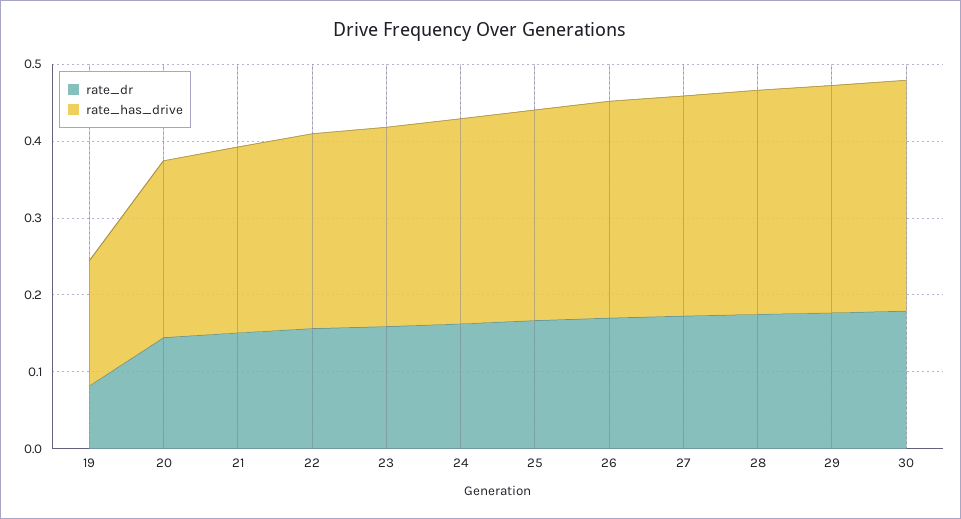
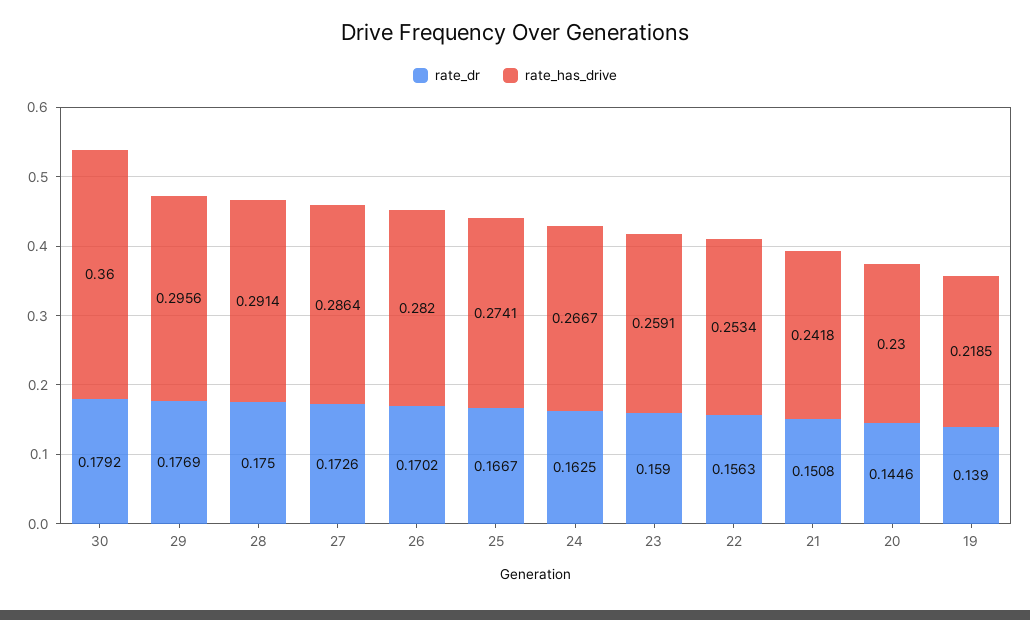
rate_dr, 19: 0.08 -> 0.139
rate_has_drive, 19: 0.16 -> 0.2185
rate_has_drive, 30: 0.3 -> 0.36

